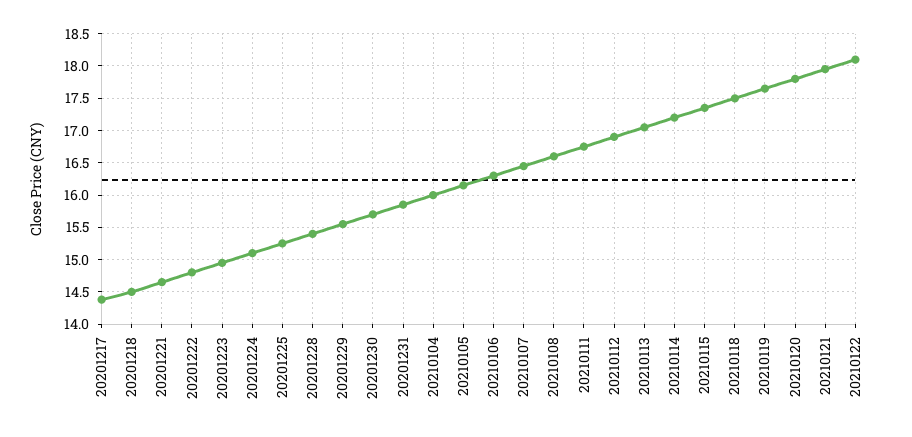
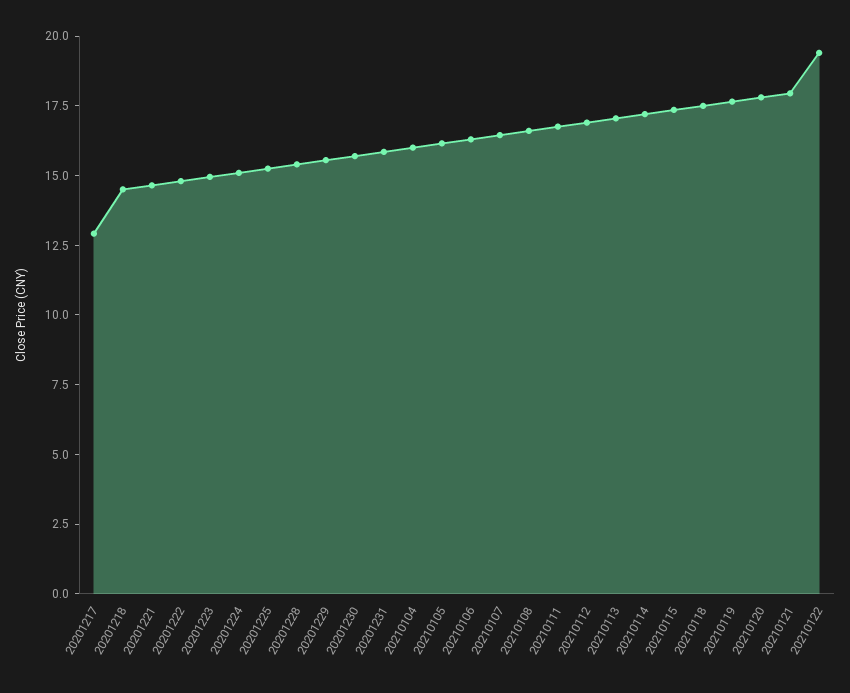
20201217: 14.4 -> 13
20210122: 18.1 -> 19.5

